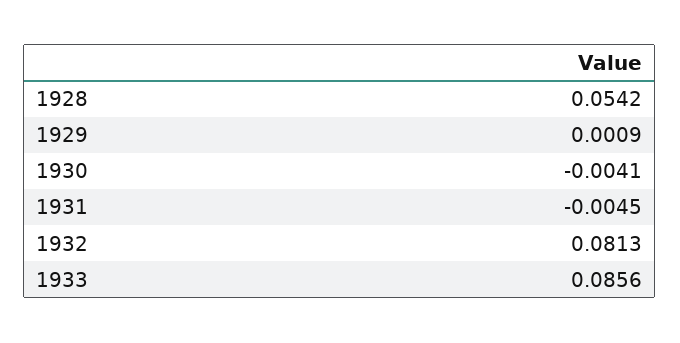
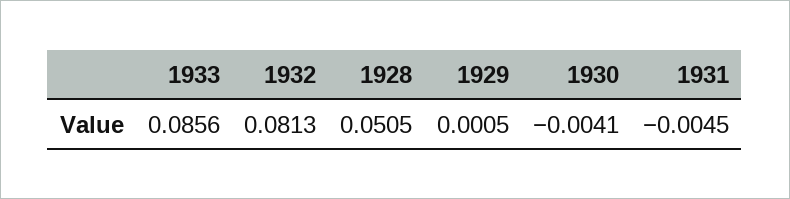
1928: 0.0542 -> 0.0505
1929: 0.0009 -> 0.0005

